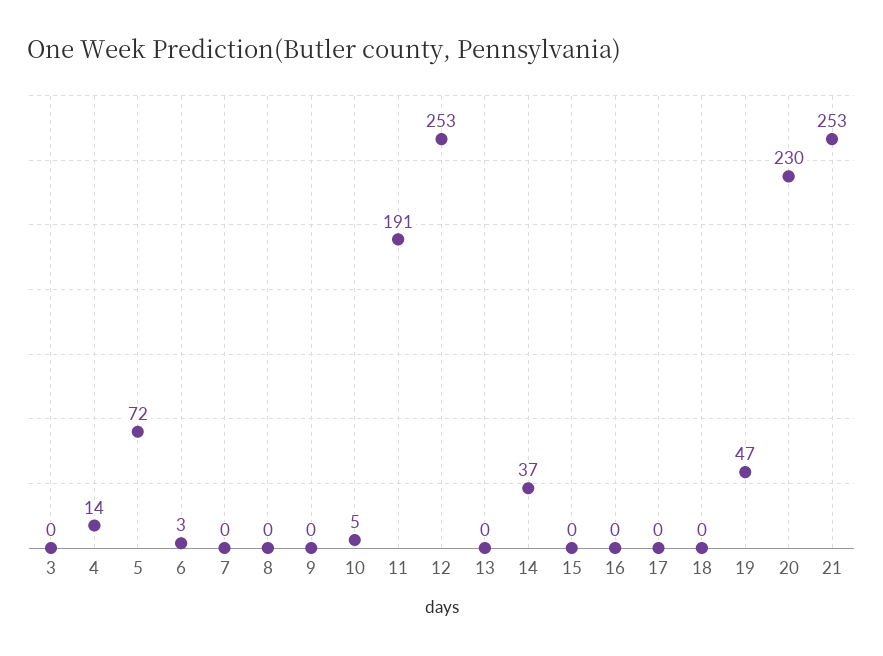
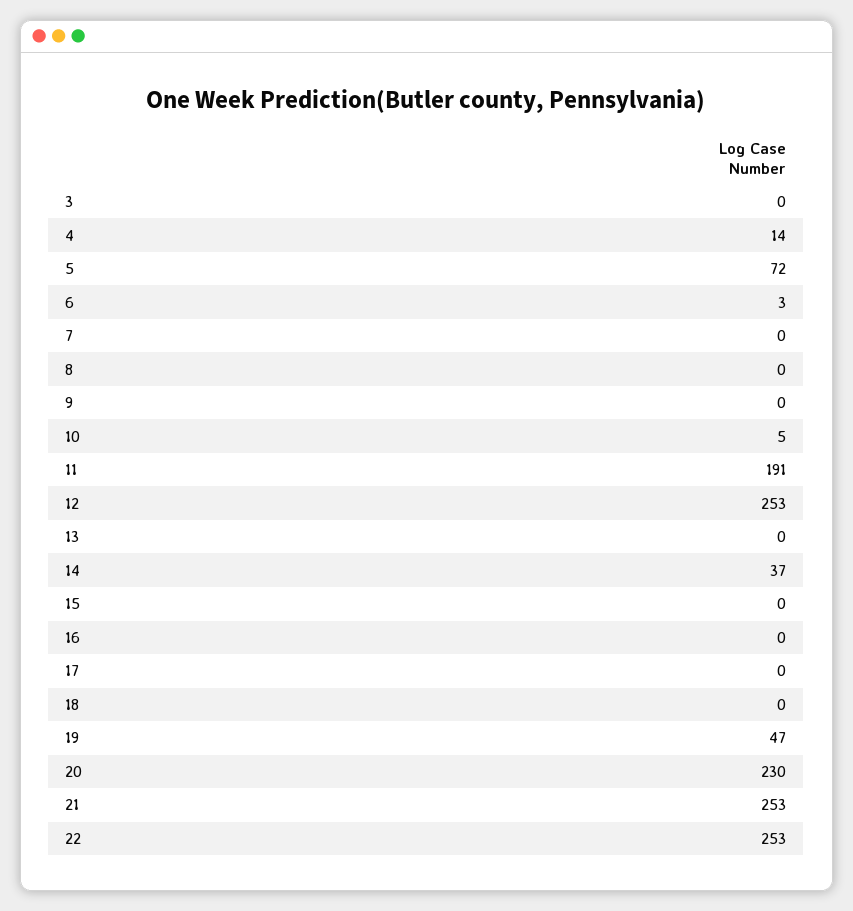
22: none -> 253

